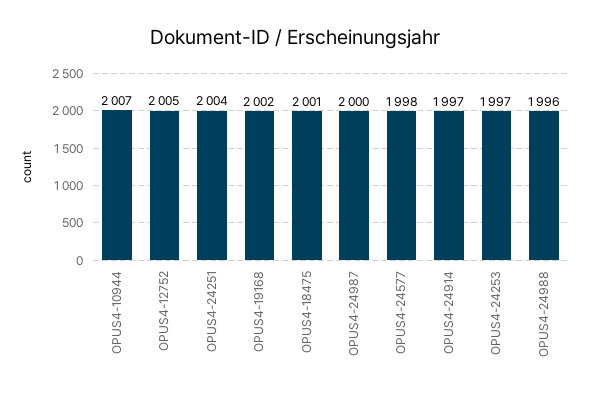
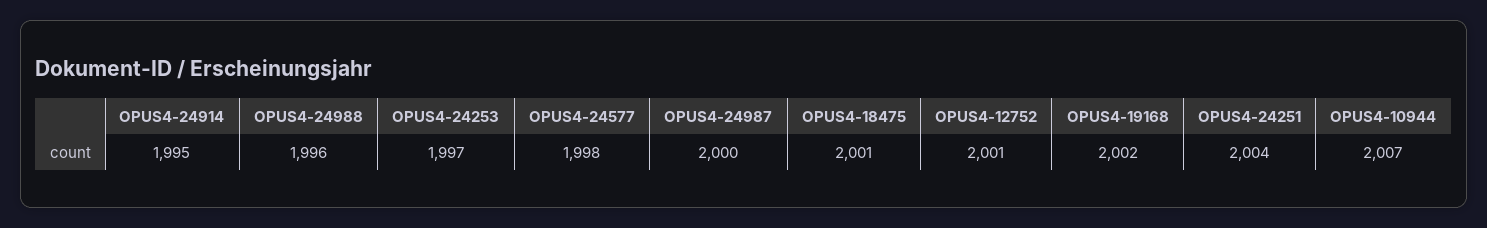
OPUS4-12752: 2005 -> 2001
OPUS4-24914: 1997 -> 1995

